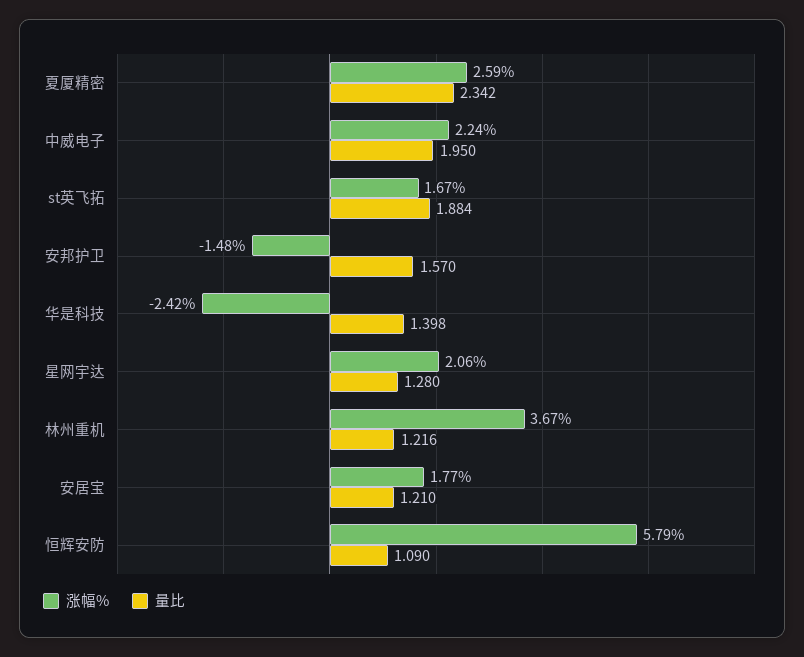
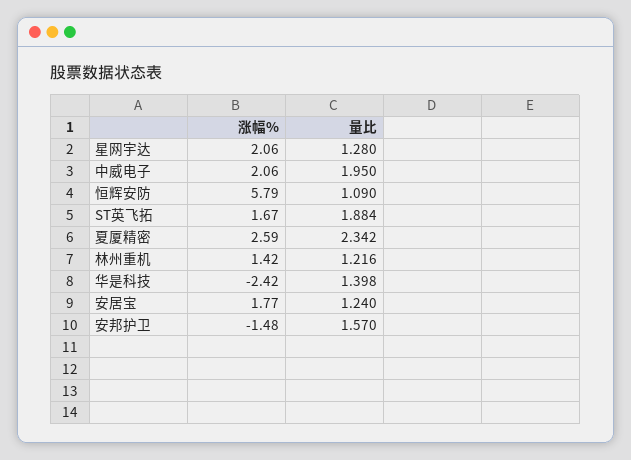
涨幅%, 中威电子: 2.24 -> 2.06
涨幅%, 林州重机: 3.67 -> 1.42
量比, 安居宝: 1.21 -> 1.24

